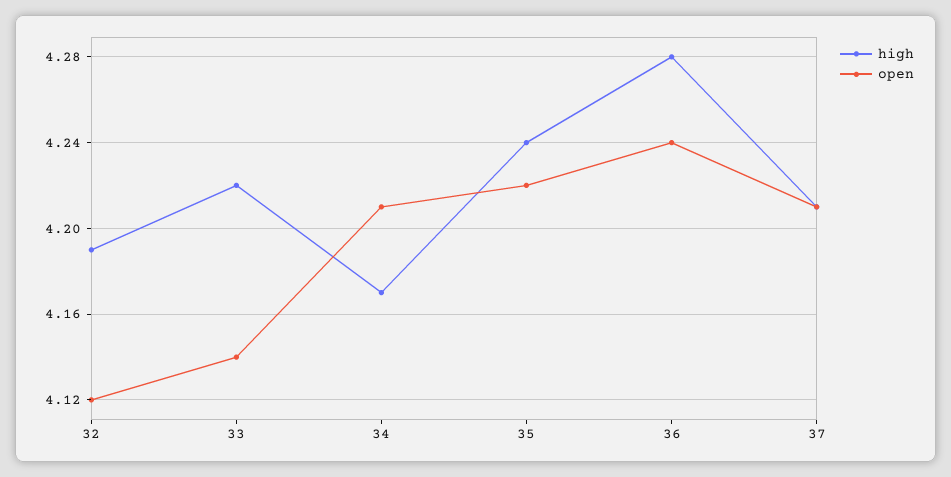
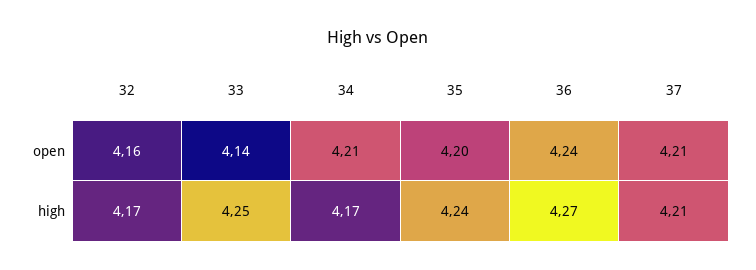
high, 32: 4.19 -> 4.17
open, 32: 4.12 -> 4.16
high, 33: 4.22 -> 4.25
open, 35: 4.22 -> 4.2
high, 36: 4.28 -> 4.27

